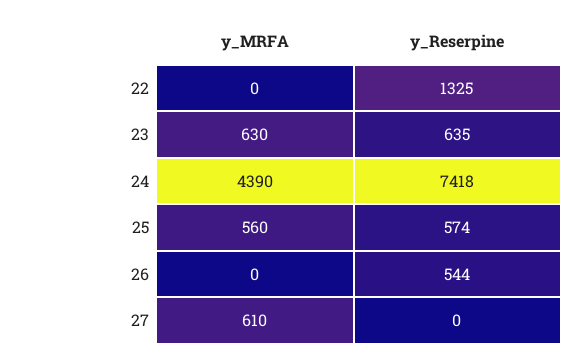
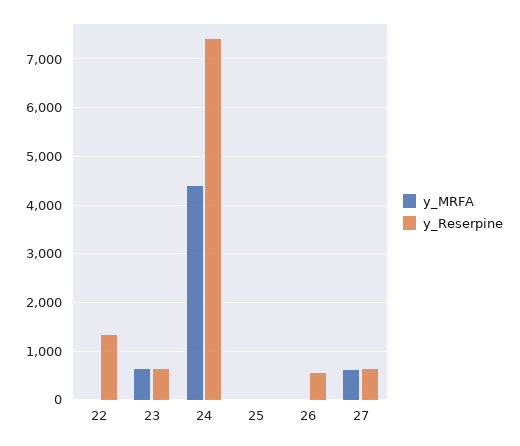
y_MRFA, 25: 560 -> 0
y_Reserpine, 25: 574 -> 0
y_Reserpine, 27: 0 -> 600

